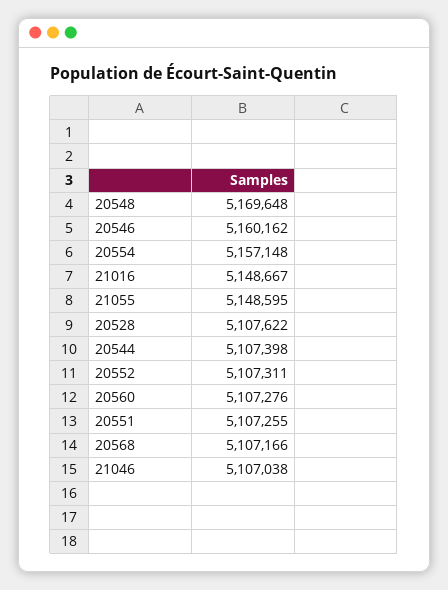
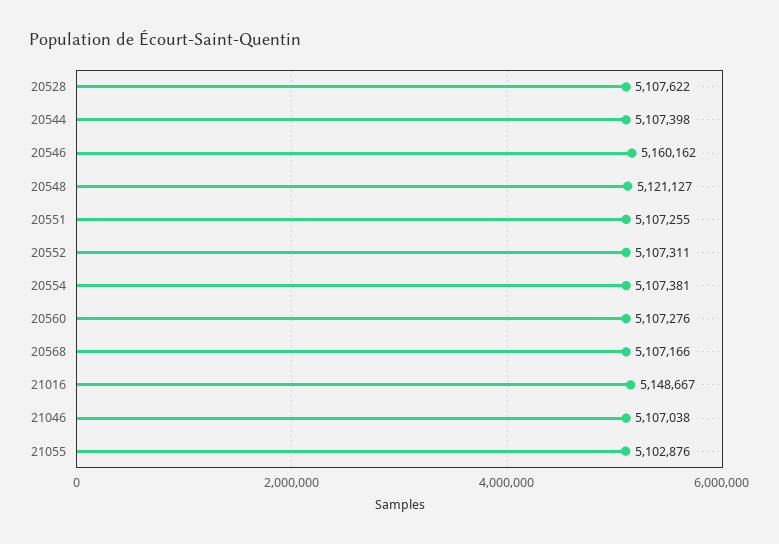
20548: 5169648 -> 5121127
20554: 5157148 -> 5107381
21055: 5148595 -> 5102876

